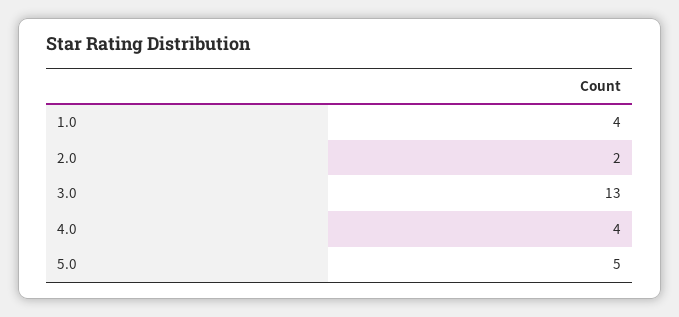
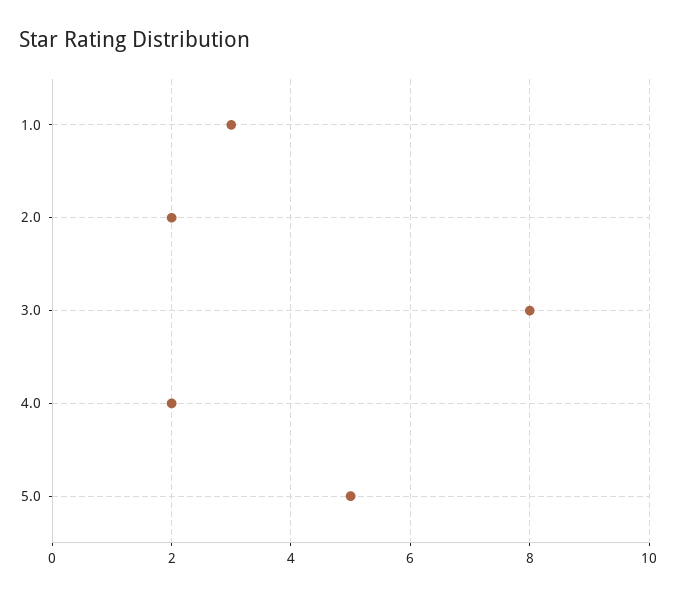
1.0: 4 -> 3
3.0: 13 -> 8
4.0: 4 -> 2

